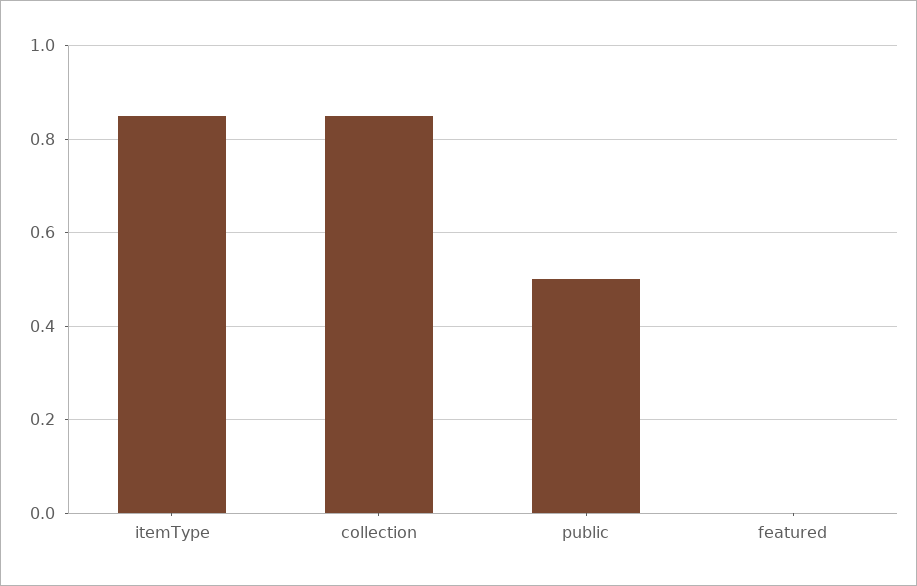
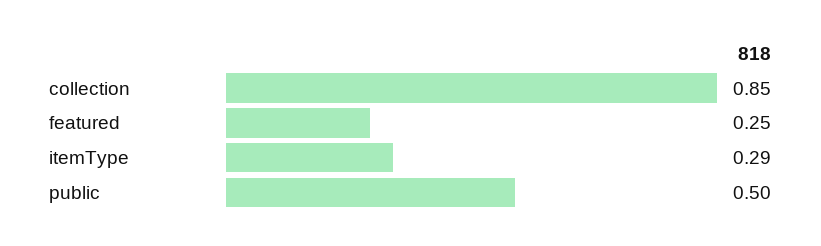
itemType: 0.85 -> 0.29
featured: 0 -> 0.25

